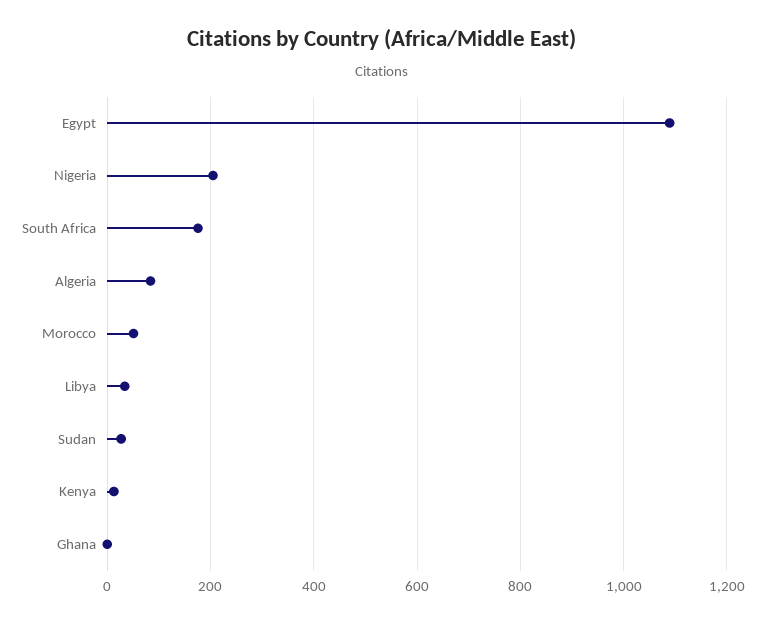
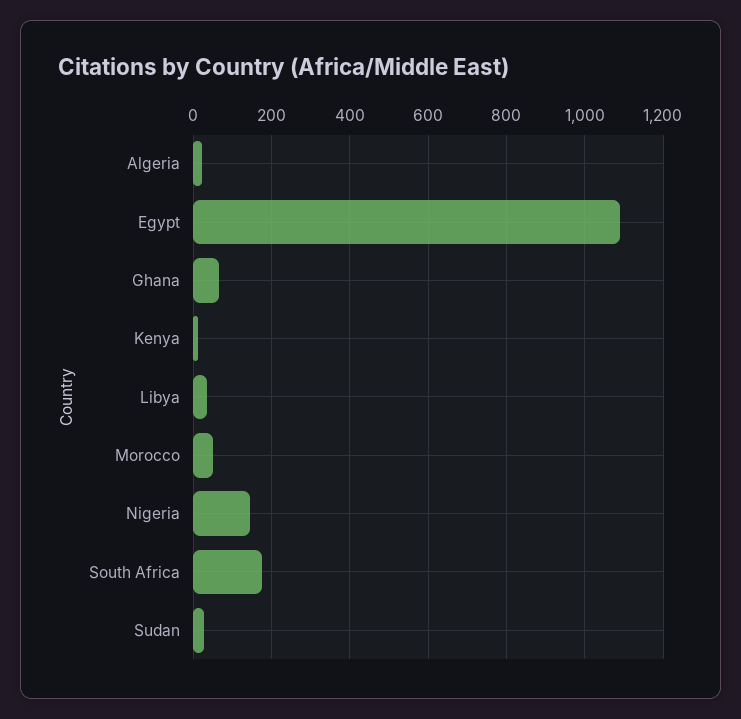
Nigeria: 200 -> 140
Algeria: 80 -> 20
Ghana: 0 -> 60

